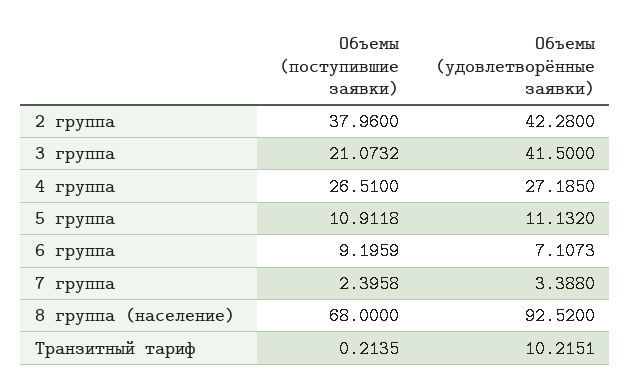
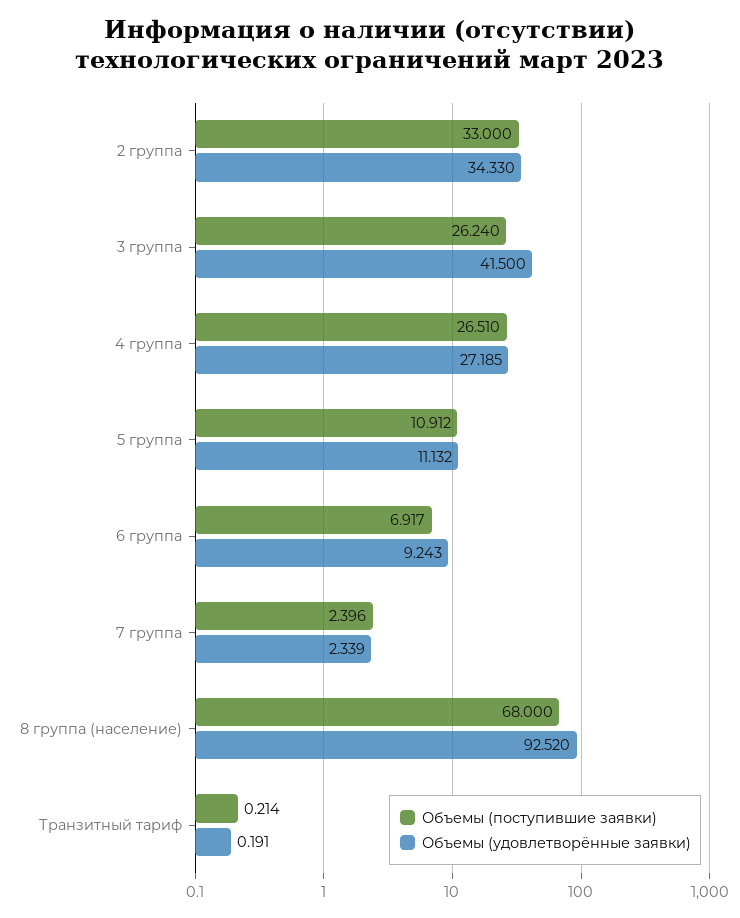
Объемы (поступившие заявки), 2 группа: 37.96 -> 33
Объемы (удовлетворённые заявки), 2 группа: 42.28 -> 34.33
Объемы (поступившие заявки), 3 группа: 21.0732 -> 26.24
Объемы (поступившие заявки), 6 группа: 9.1959 -> 6.917
Объемы (удовлетворённые заявки), 6 группа: 7.1073 -> 9.243
Объемы (удовлетворённые заявки), 7 группа: 3.388 -> 2.339
Объемы (удовлетворённые заявки), Транзитный тариф: 10.2151 -> 0.191

